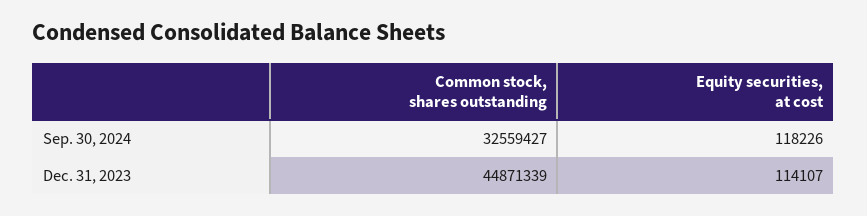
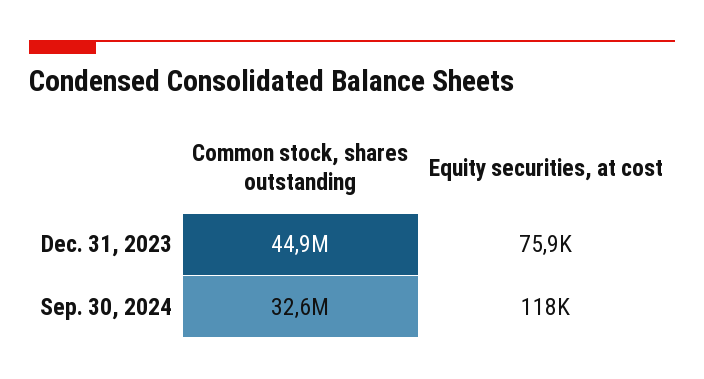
Equity securities, at cost, Dec. 31, 2023: 114107 -> 75900

